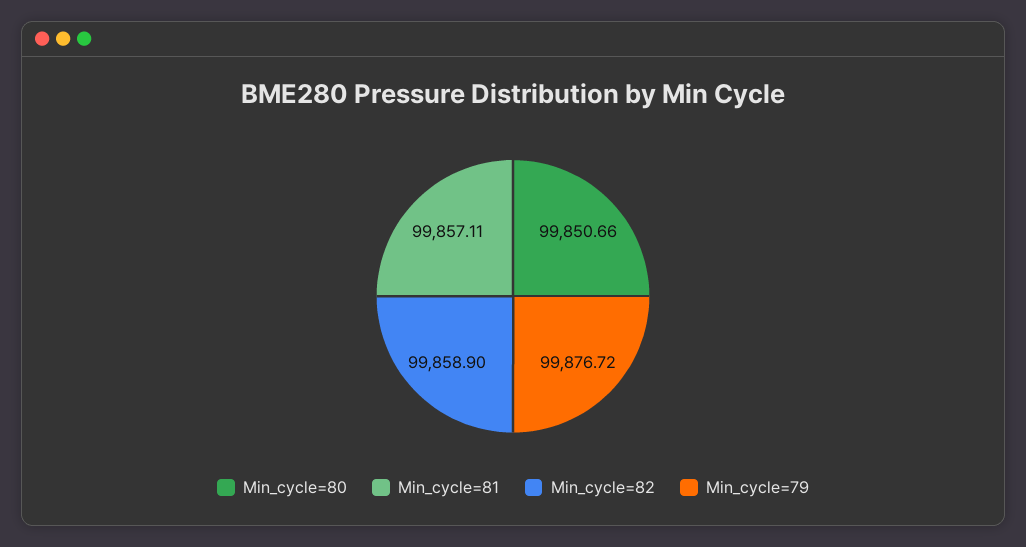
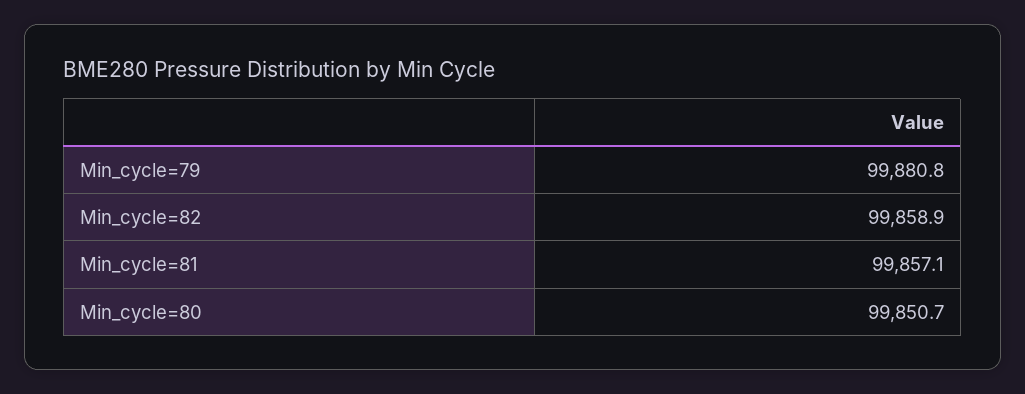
Min_cycle=79: 99876.72 -> 99880.8

